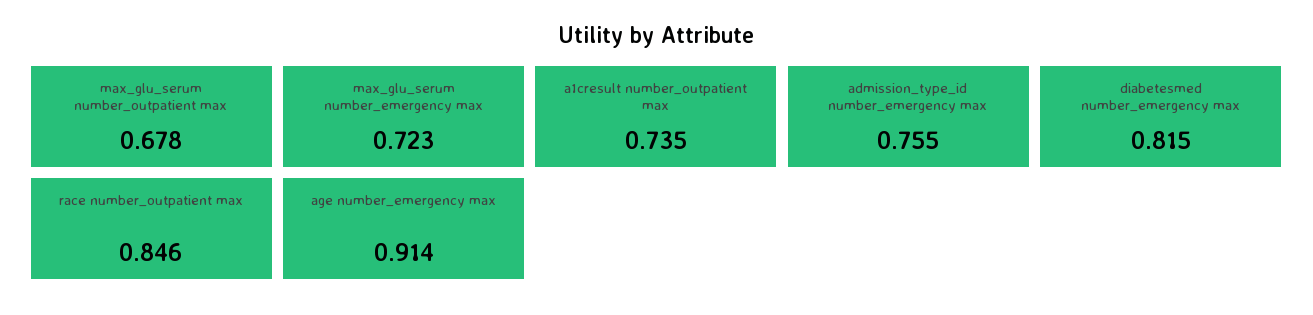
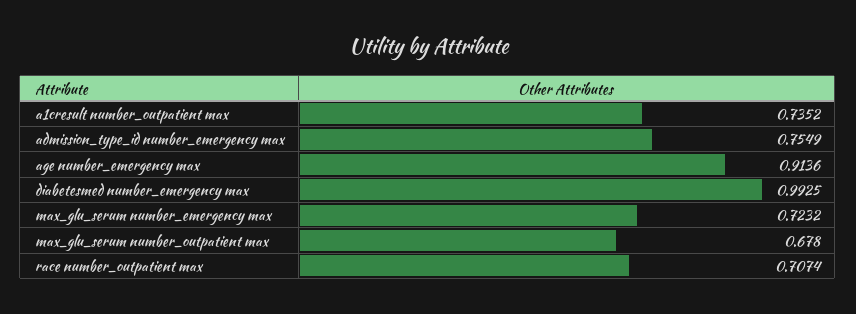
diabetesmed number_emergency max: 0.815 -> 0.9925
race number_outpatient max: 0.846 -> 0.7074

